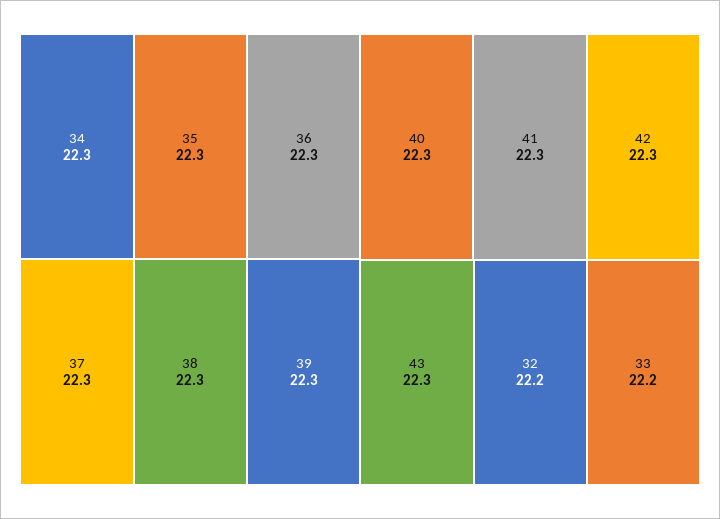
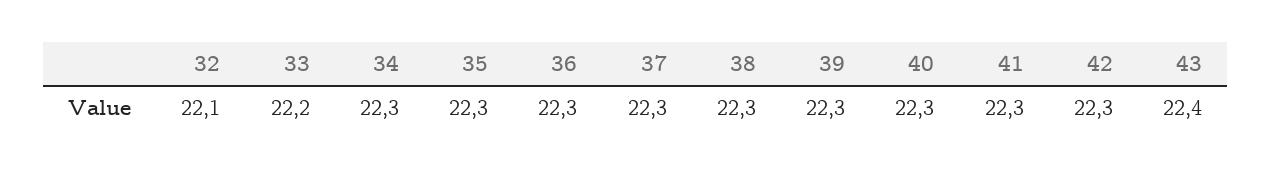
43: 22.3 -> 22.4
32: 22.2 -> 22.1

